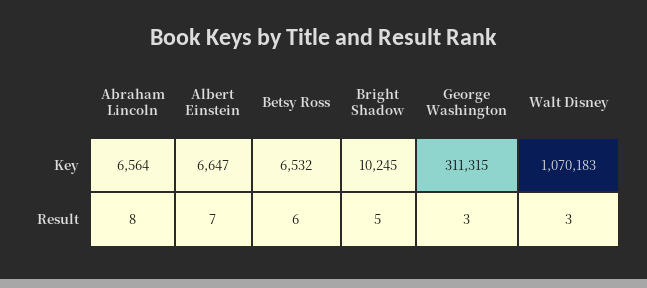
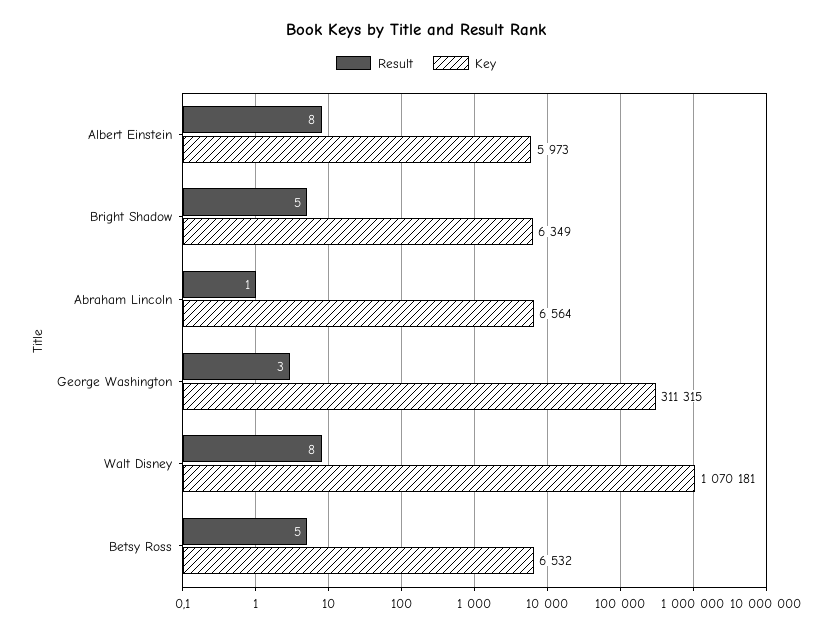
Key, Albert Einstein: 6647 -> 5973
Key, Bright Shadow: 10245 -> 6349
Key, Walt Disney: 1070183 -> 1070181
Result, Abraham Lincoln: 8 -> 1
Result, Albert Einstein: 7 -> 8
Result, Betsy Ross: 6 -> 5
Result, Walt Disney: 3 -> 8

